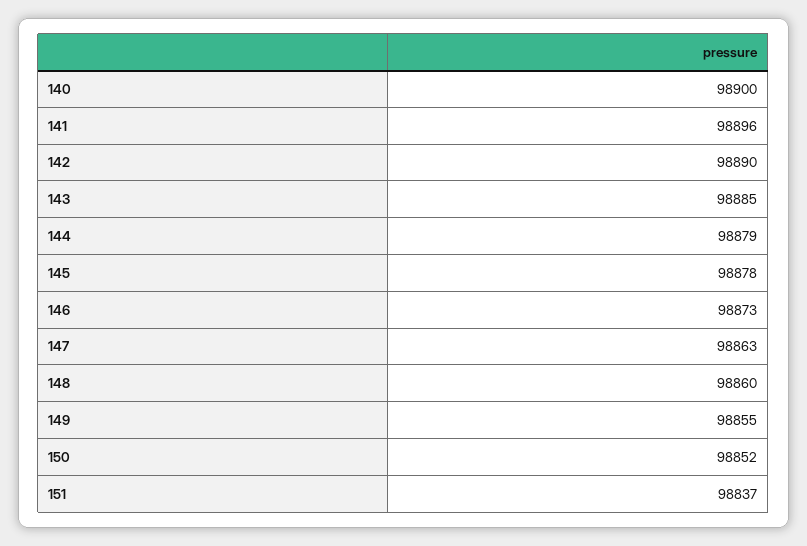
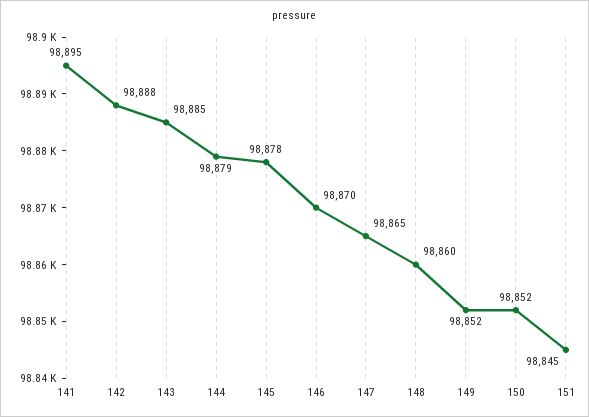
140: 98900 -> none
141: 98896 -> 98895
142: 98890 -> 98888
146: 98873 -> 98870
147: 98863 -> 98865
149: 98855 -> 98852
151: 98837 -> 98845

